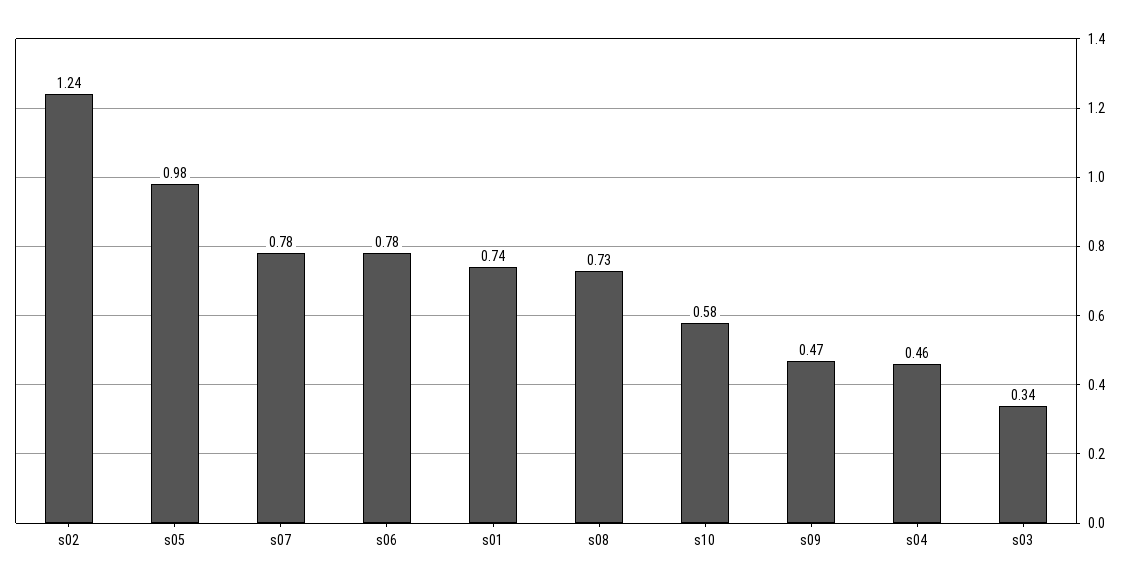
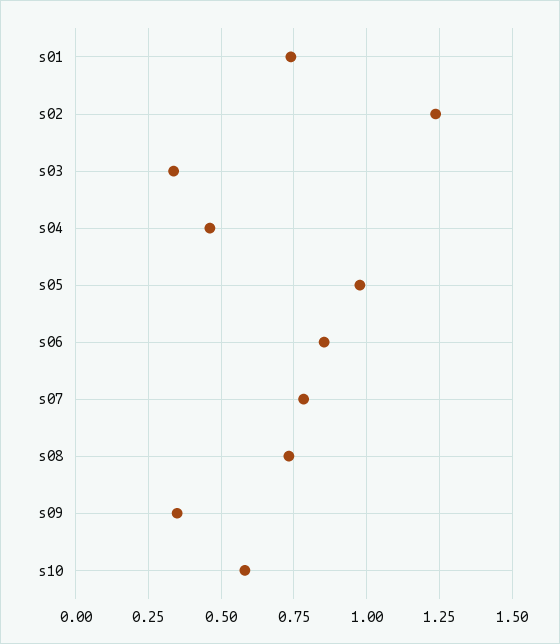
s06: 0.78 -> 0.85
s09: 0.47 -> 0.35

